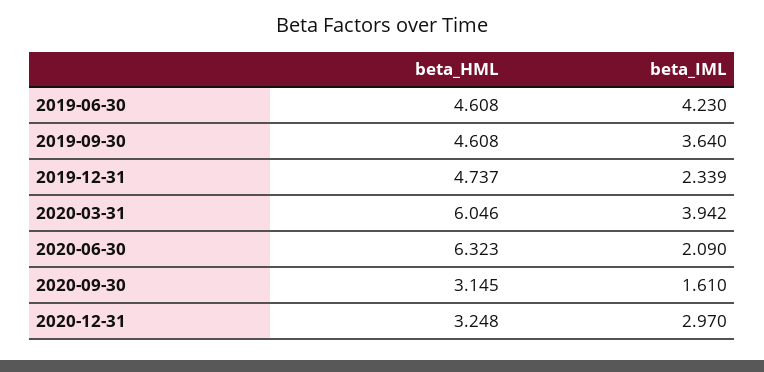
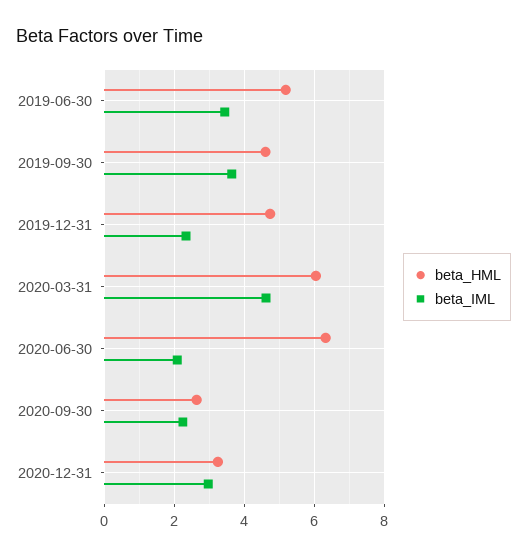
beta_HML, 2019-06-30: 4.608 -> 5.2
beta_IML, 2019-06-30: 4.23 -> 3.4
beta_IML, 2020-03-31: 3.942 -> 4.6
beta_HML, 2020-09-30: 3.145 -> 2.6
beta_IML, 2020-09-30: 1.61 -> 2.2

